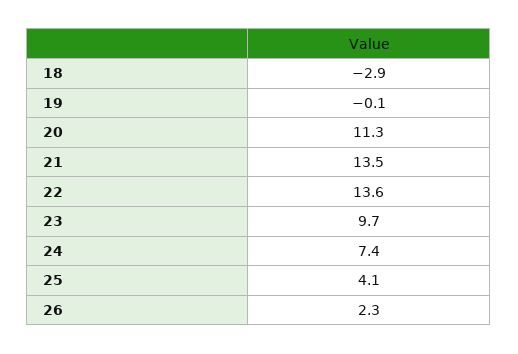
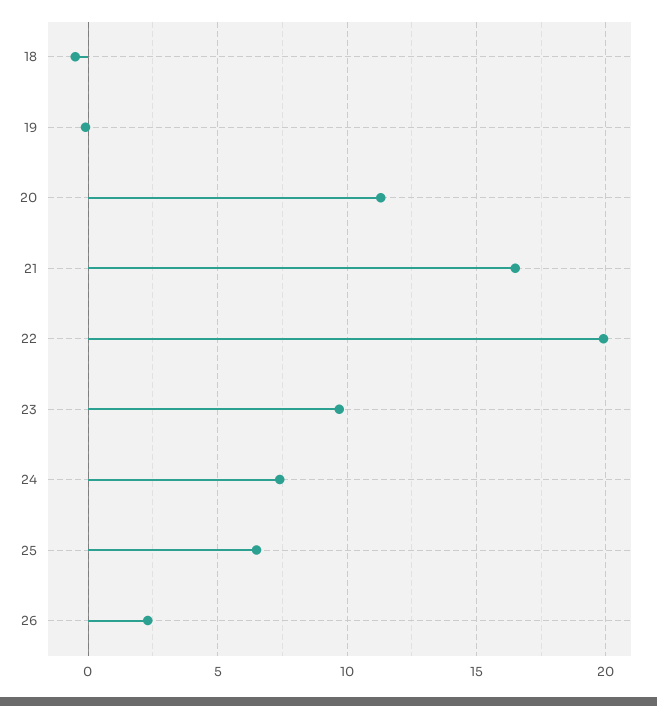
18: -2.9 -> -0.5
21: 13.5 -> 16.5
22: 13.6 -> 20
25: 4.1 -> 6.5

